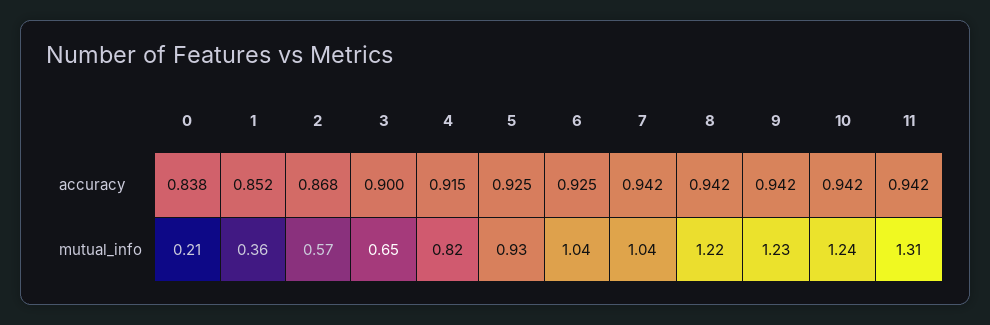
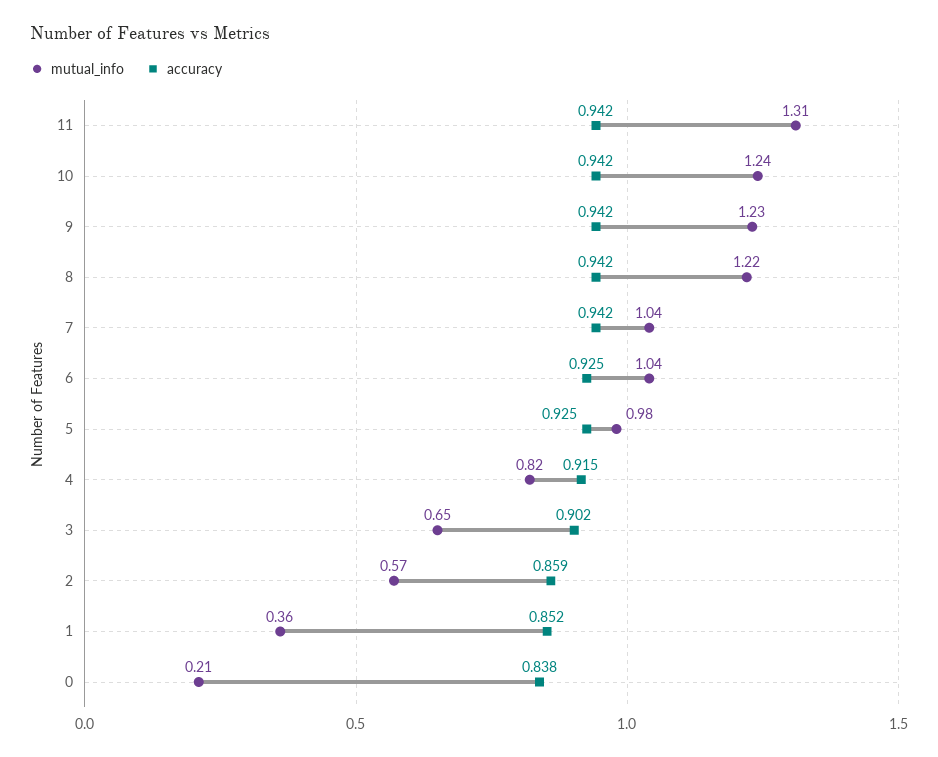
accuracy, 2: 0.868 -> 0.859
accuracy, 3: 0.9 -> 0.902
mutual_info, 5: 0.93 -> 0.98

